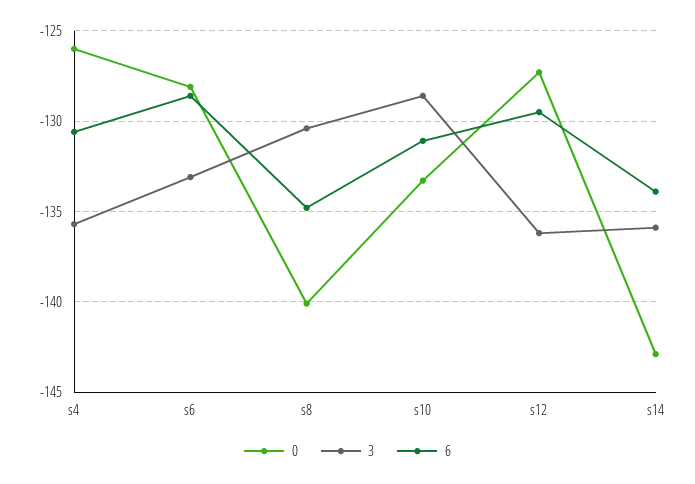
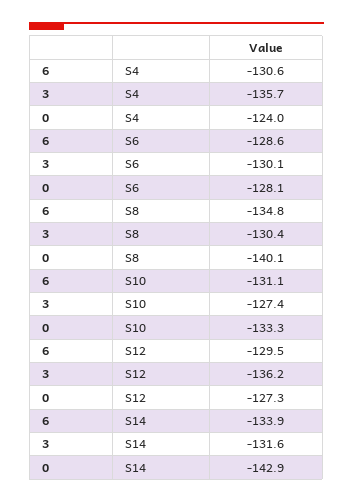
0, s4: -126 -> -124
3, s6: -133 -> -130.1
3, s10: -128.5 -> -127.4
3, s14: -136 -> -131.6

